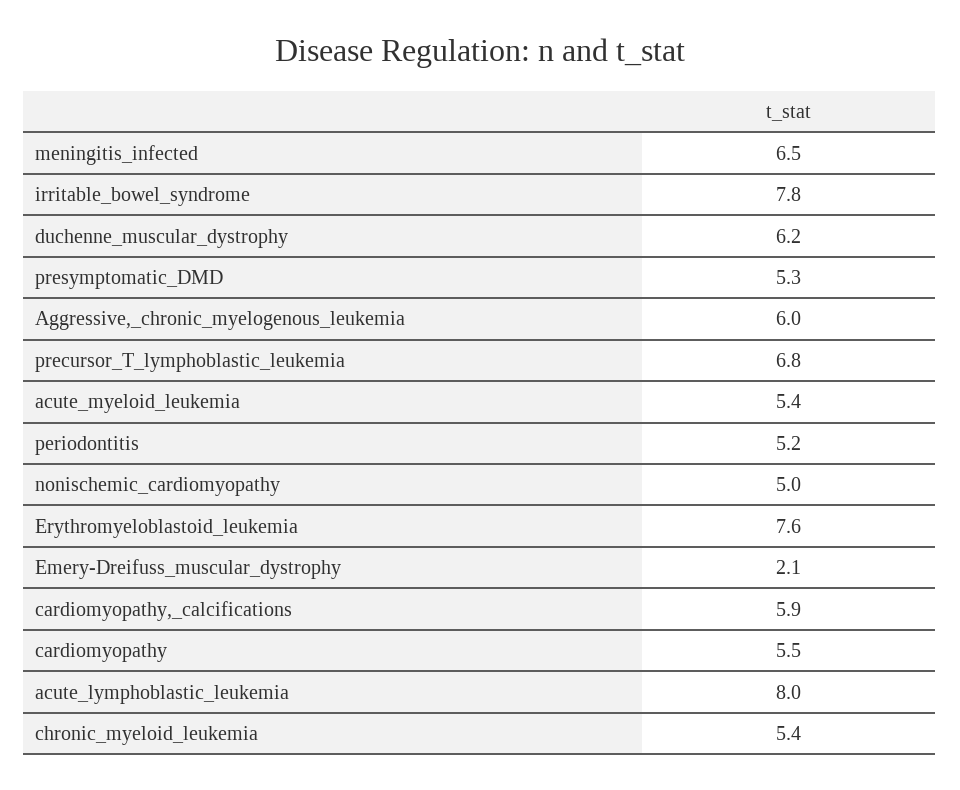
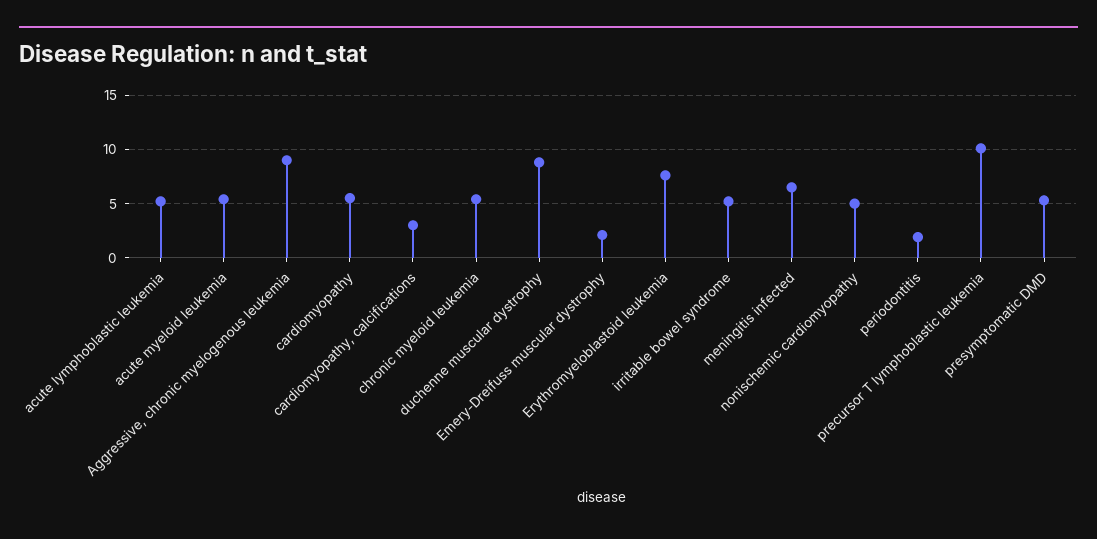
irritable_bowel_syndrome: 7.8 -> 5
duchenne_muscular_dystrophy: 6.2 -> 9
Aggressive,_chronic_myelogenous_leukemia: 6 -> 9
precursor_T_lymphoblastic_leukemia: 6.8 -> 10
periodontitis: 5.2 -> 2
cardiomyopathy,_calcifications: 5.9 -> 3
acute_lymphoblastic_leukemia: 8 -> 5

